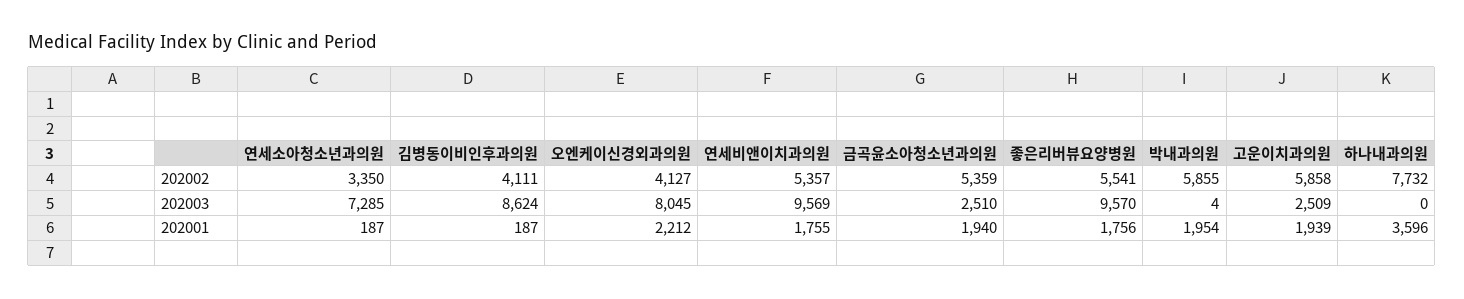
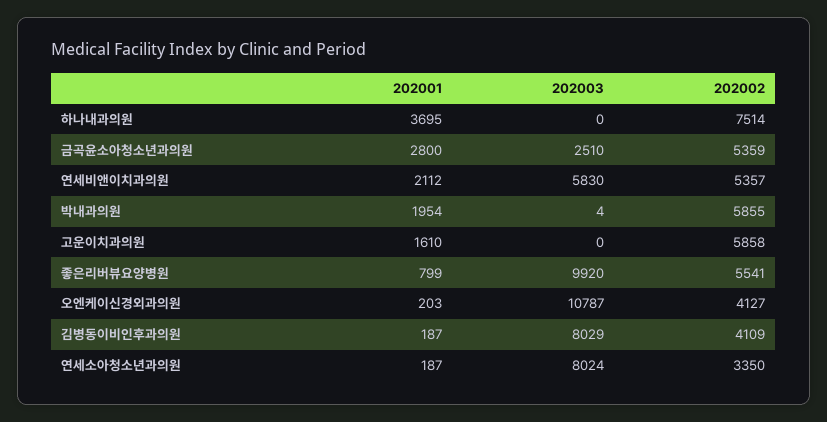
김병동이비인후과의원, 202002: 4111 -> 4109
하나내과의원, 202002: 7732 -> 7514
연세소아청소년과의원, 202003: 7285 -> 8024
김병동이비인후과의원, 202003: 8624 -> 8029
오엔케이신경외과의원, 202003: 8045 -> 10787
연세비앤이치과의원, 202003: 9569 -> 5830
좋은리버뷰요양병원, 202003: 9570 -> 9920
고운이치과의원, 202003: 2509 -> 0
오엔케이신경외과의원, 202001: 2212 -> 203
연세비앤이치과의원, 202001: 1755 -> 2112
금곡윤소아청소년과의원, 202001: 1940 -> 2800
좋은리버뷰요양병원, 202001: 1756 -> 799
고운이치과의원, 202001: 1939 -> 1610
하나내과의원, 202001: 3596 -> 3695

